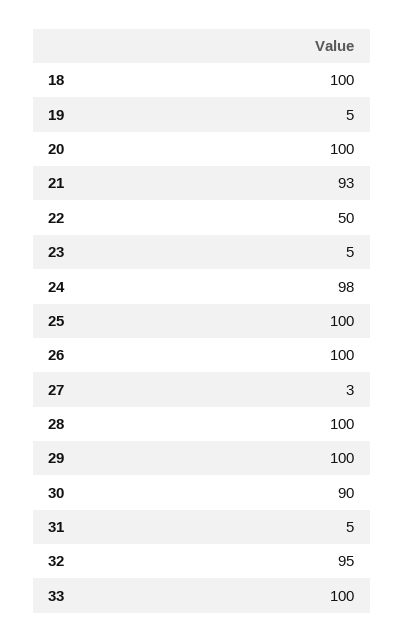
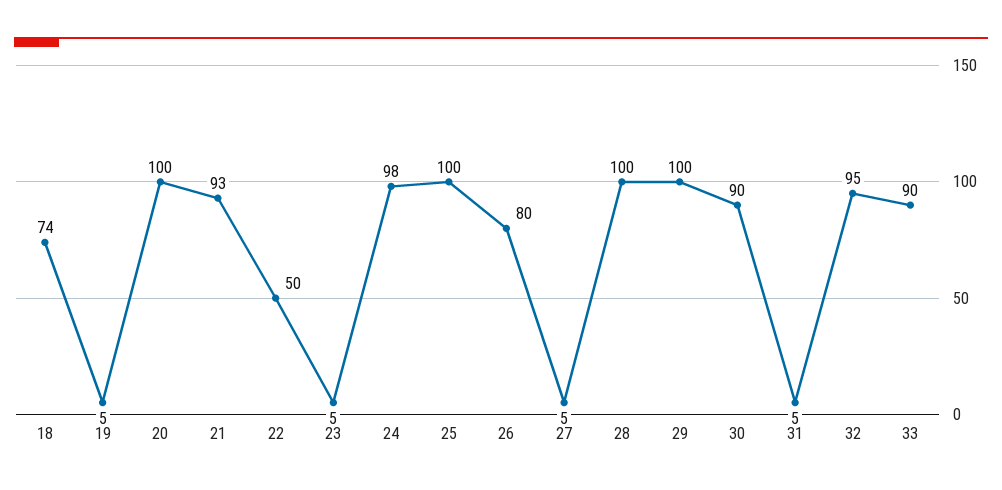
18: 100 -> 74
26: 100 -> 80
27: 3 -> 5
33: 100 -> 90

